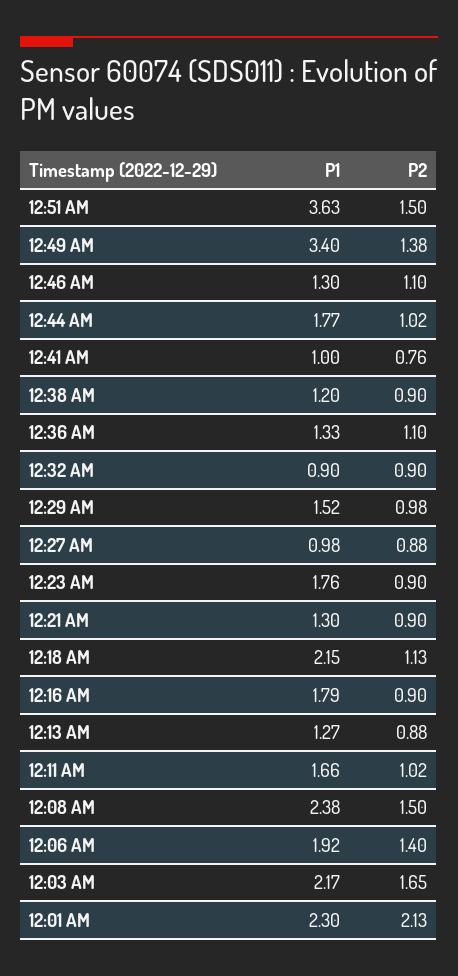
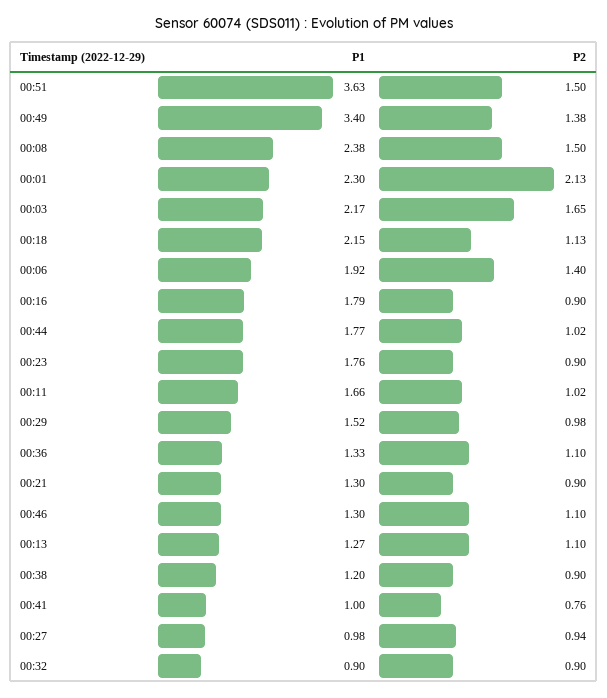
P2, 12:27 AM: 0.88 -> 0.94
P2, 12:13 AM: 0.88 -> 1.1

